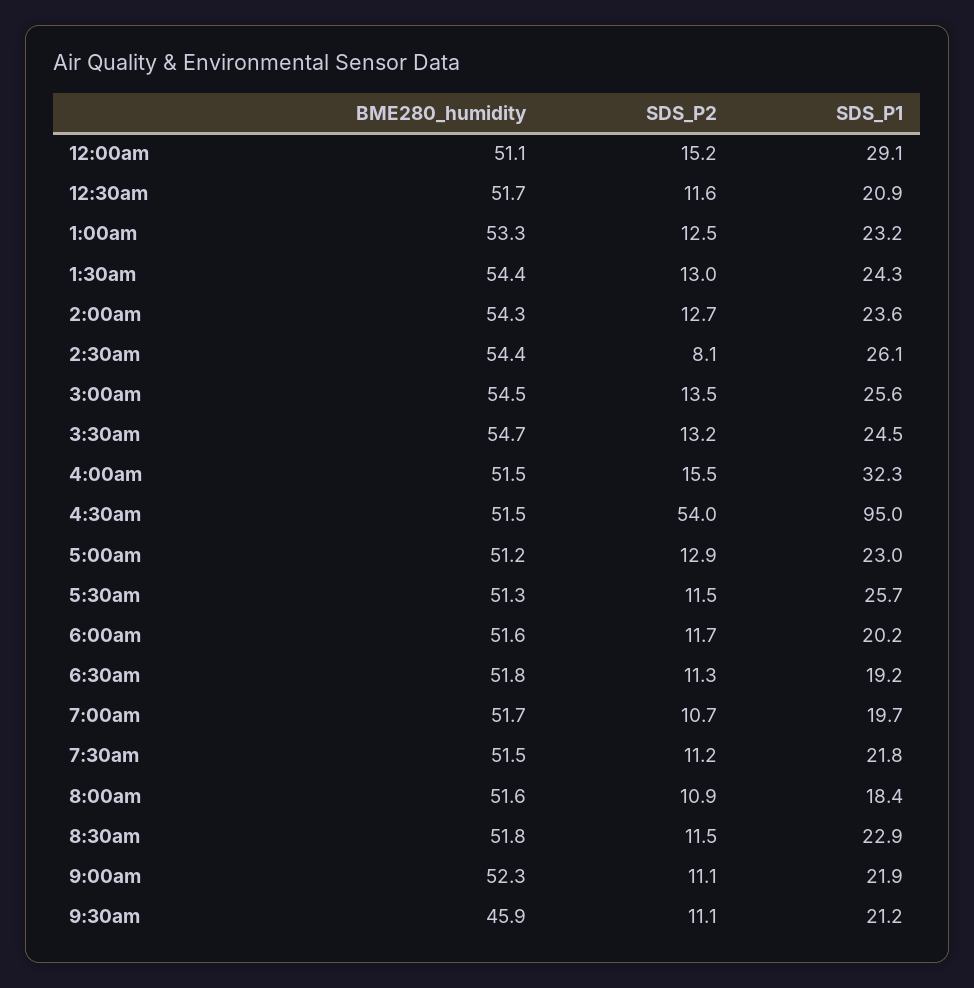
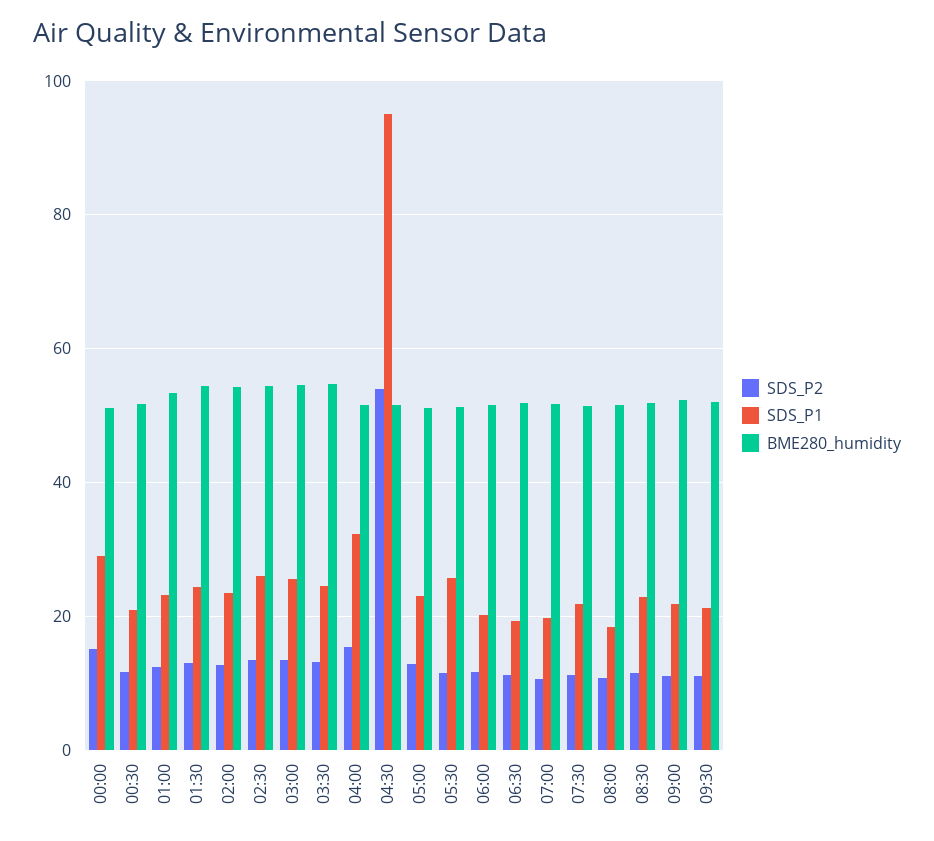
SDS_P2, 2:30am: 8.1 -> 14
BME280_humidity, 9:30am: 45.9 -> 52

